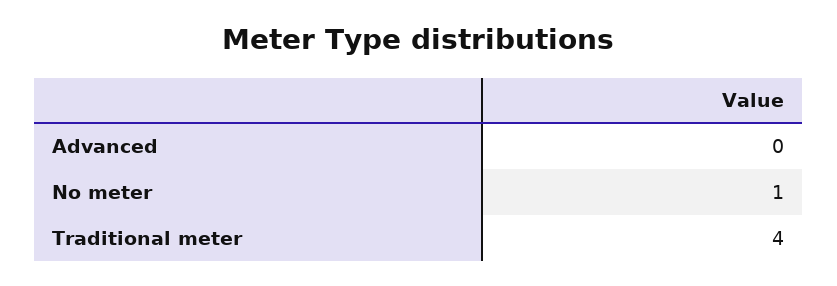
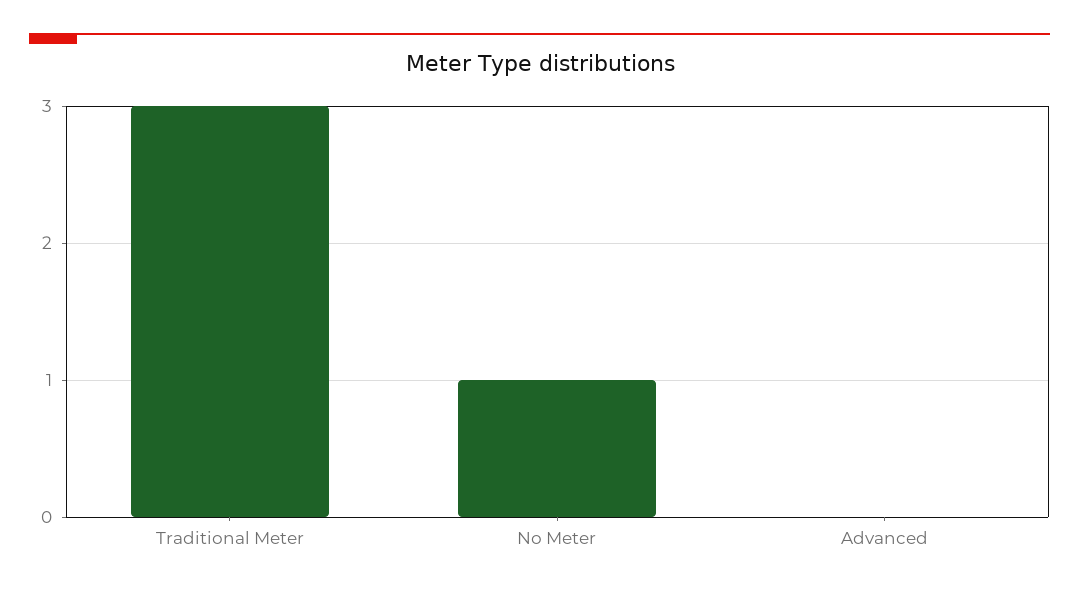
Traditional meter: 4 -> 3

